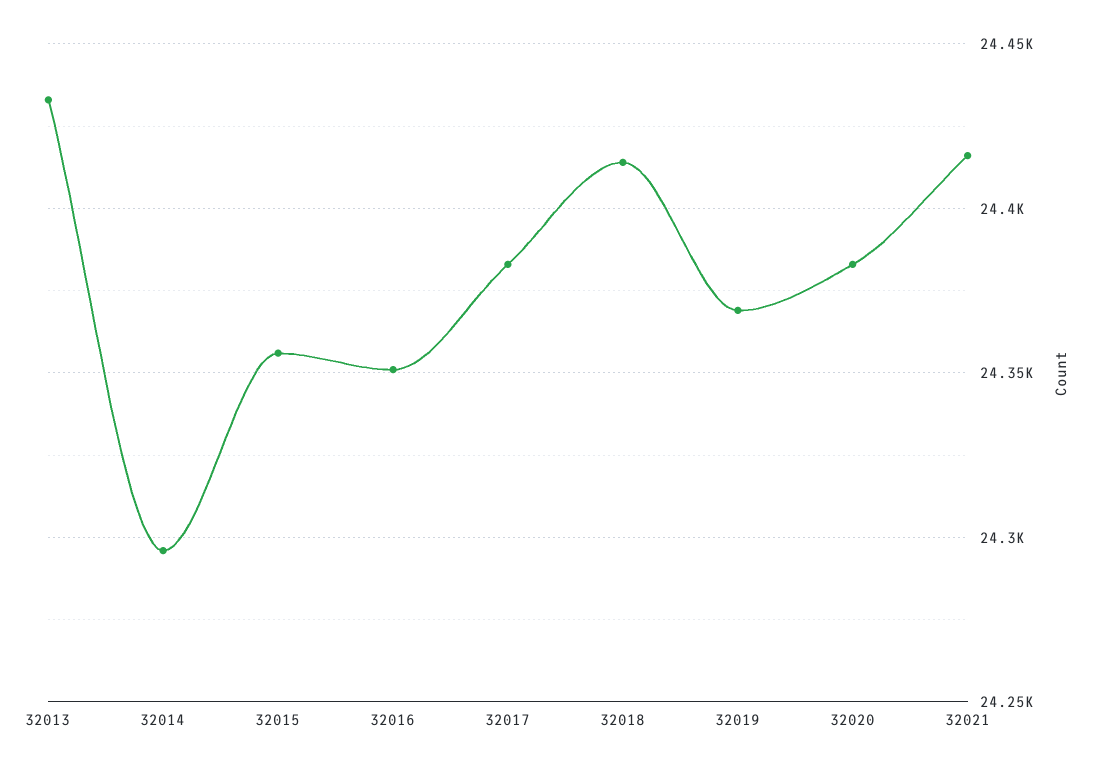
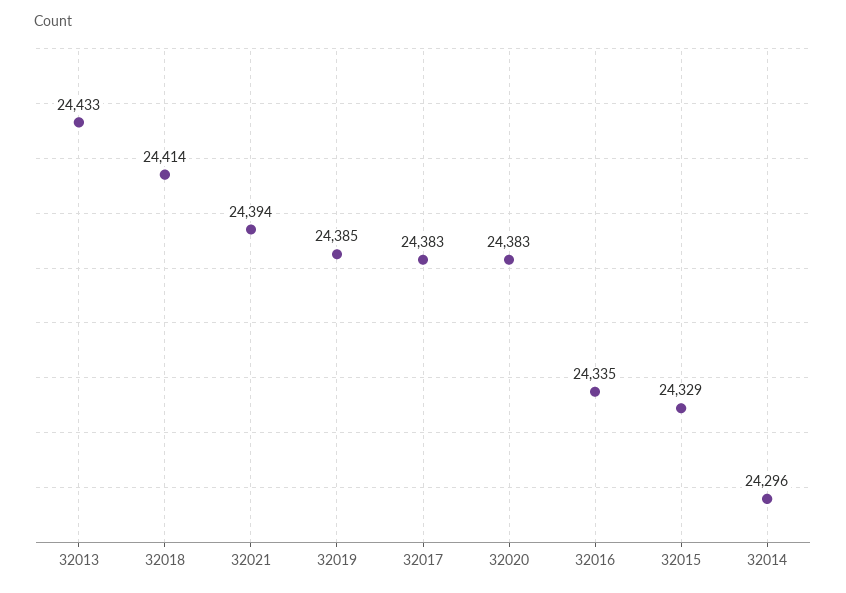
32015: 24355 -> 24329
32016: 24350 -> 24335
32019: 24370 -> 24385
32021: 24415 -> 24394

